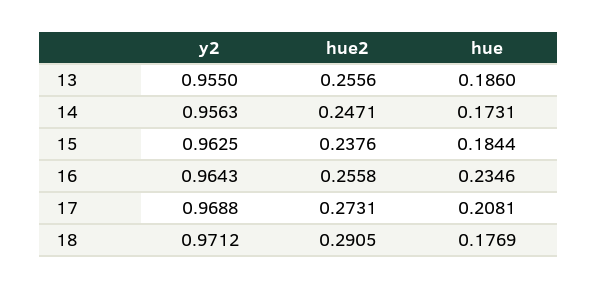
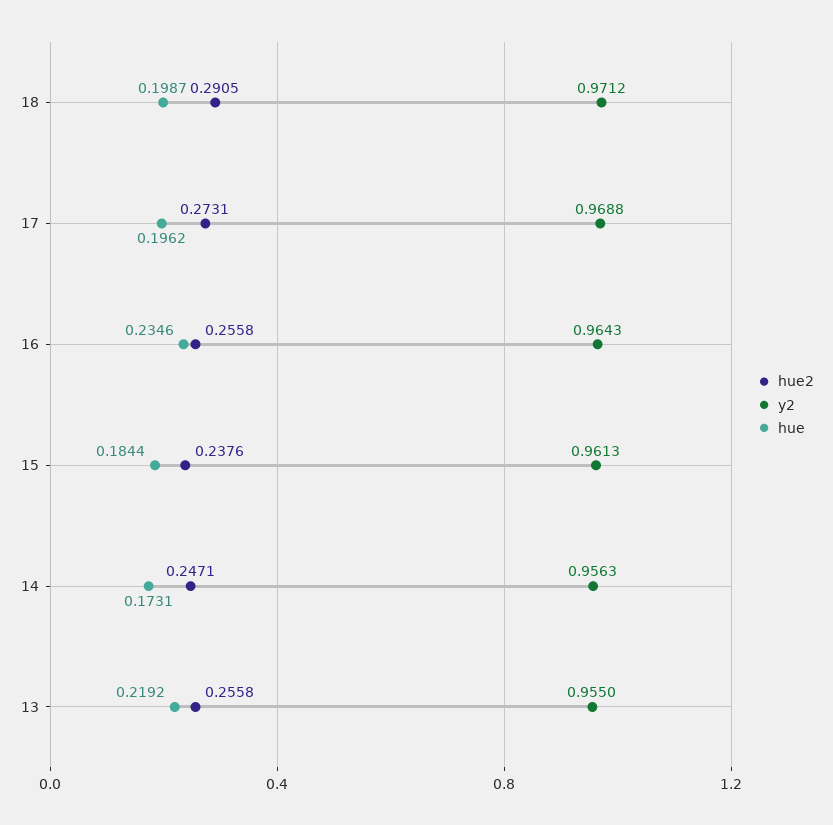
hue2, 13: 0.2556 -> 0.2558
hue, 13: 0.186 -> 0.2192
y2, 15: 0.9625 -> 0.9613
hue, 17: 0.2081 -> 0.1962
hue, 18: 0.1769 -> 0.1987

